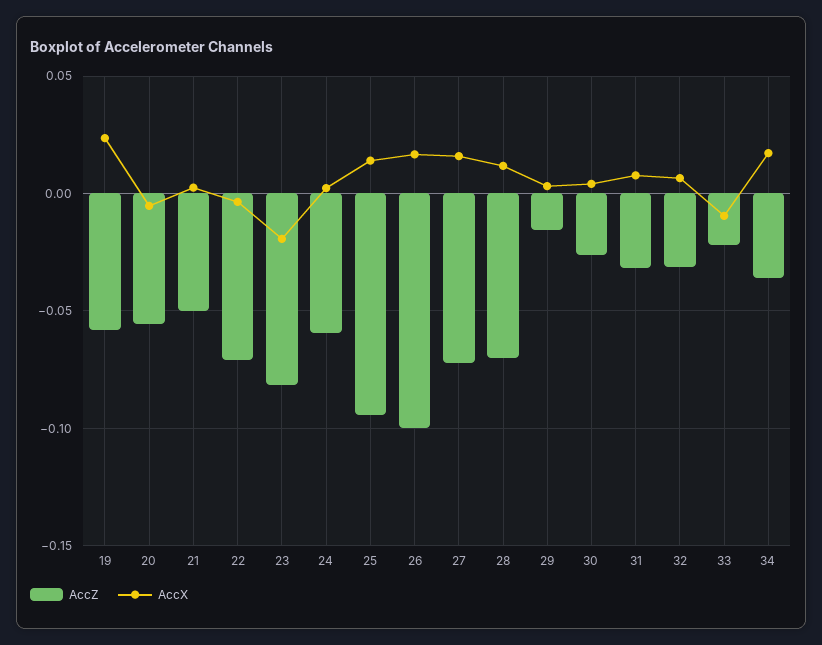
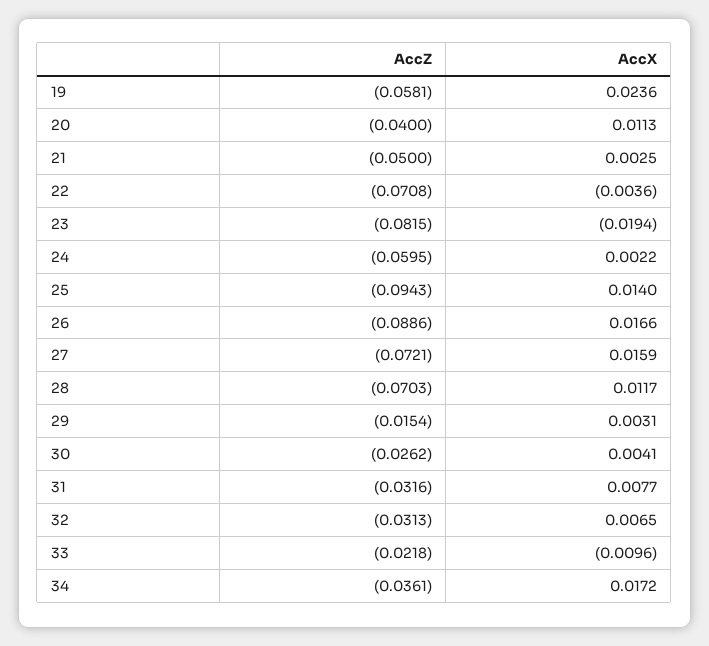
AccZ, 20: -0.055 -> -0.04
AccX, 20: -0.005 -> 0.0113
AccZ, 26: -0.1 -> -0.0886

